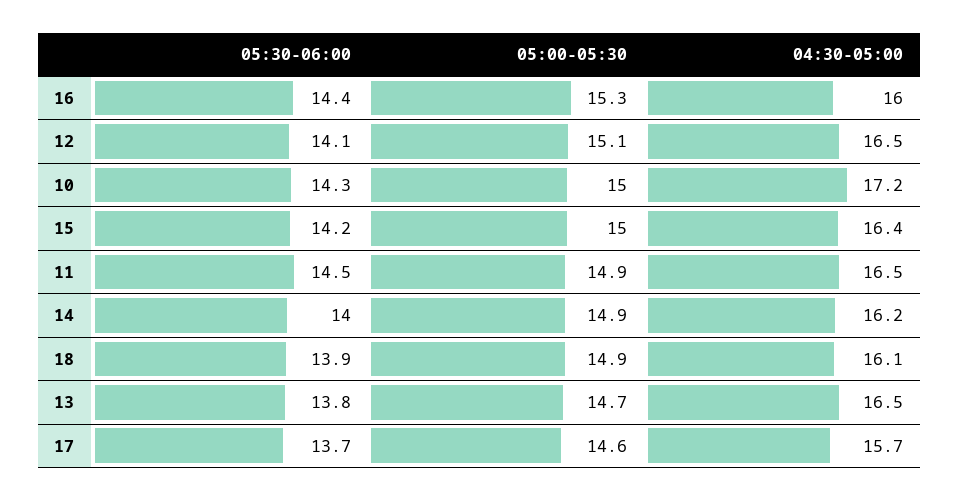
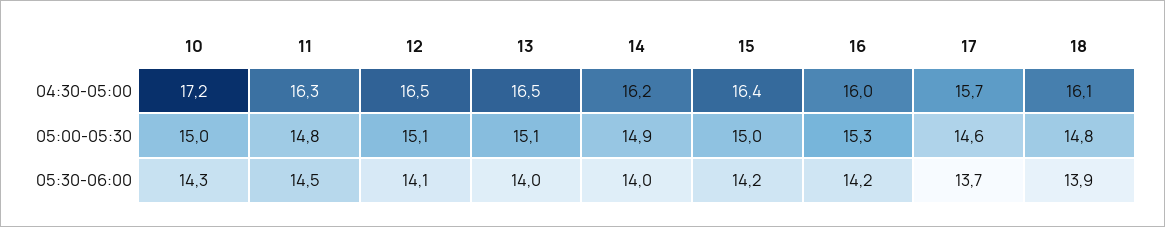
05:30-06:00, 16: 14.4 -> 14.2
05:00-05:30, 11: 14.9 -> 14.8
04:30-05:00, 11: 16.5 -> 16.3
05:00-05:30, 18: 14.9 -> 14.8
05:30-06:00, 13: 13.8 -> 14
05:00-05:30, 13: 14.7 -> 15.1

